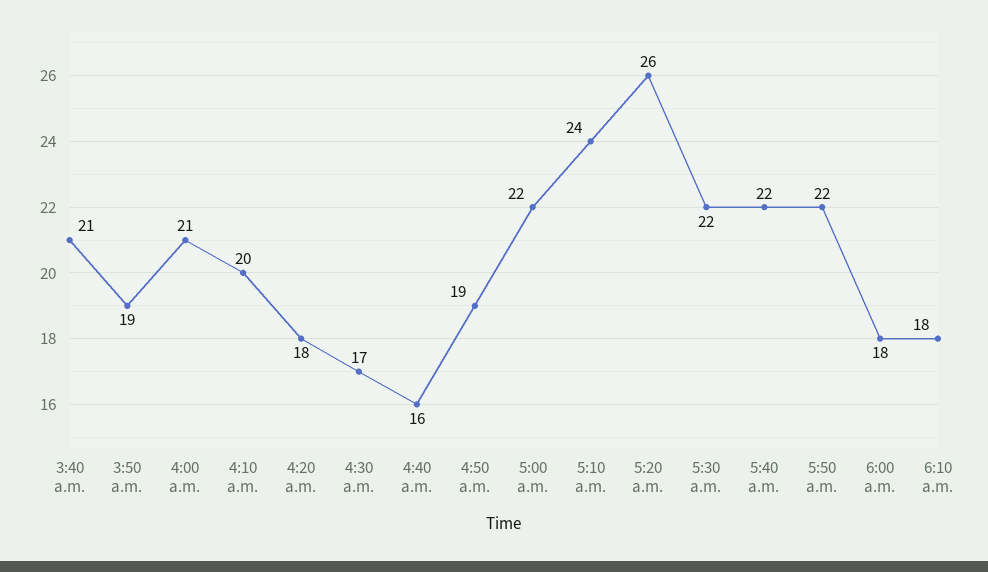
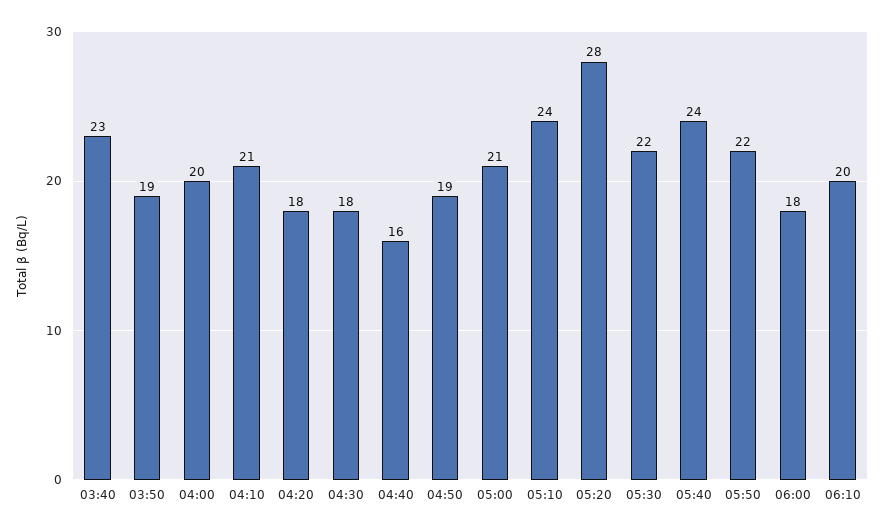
3:40 a.m.: 21 -> 23
4:00 a.m.: 21 -> 20
4:10 a.m.: 20 -> 21
4:30 a.m.: 17 -> 18
5:00 a.m.: 22 -> 21
5:20 a.m.: 26 -> 28
5:40 a.m.: 22 -> 24
6:10 a.m.: 18 -> 20

